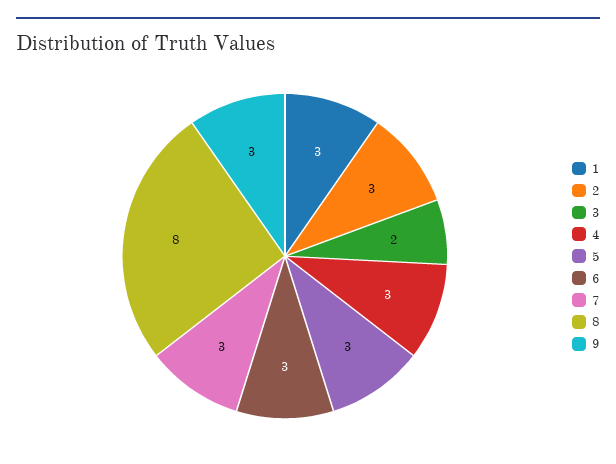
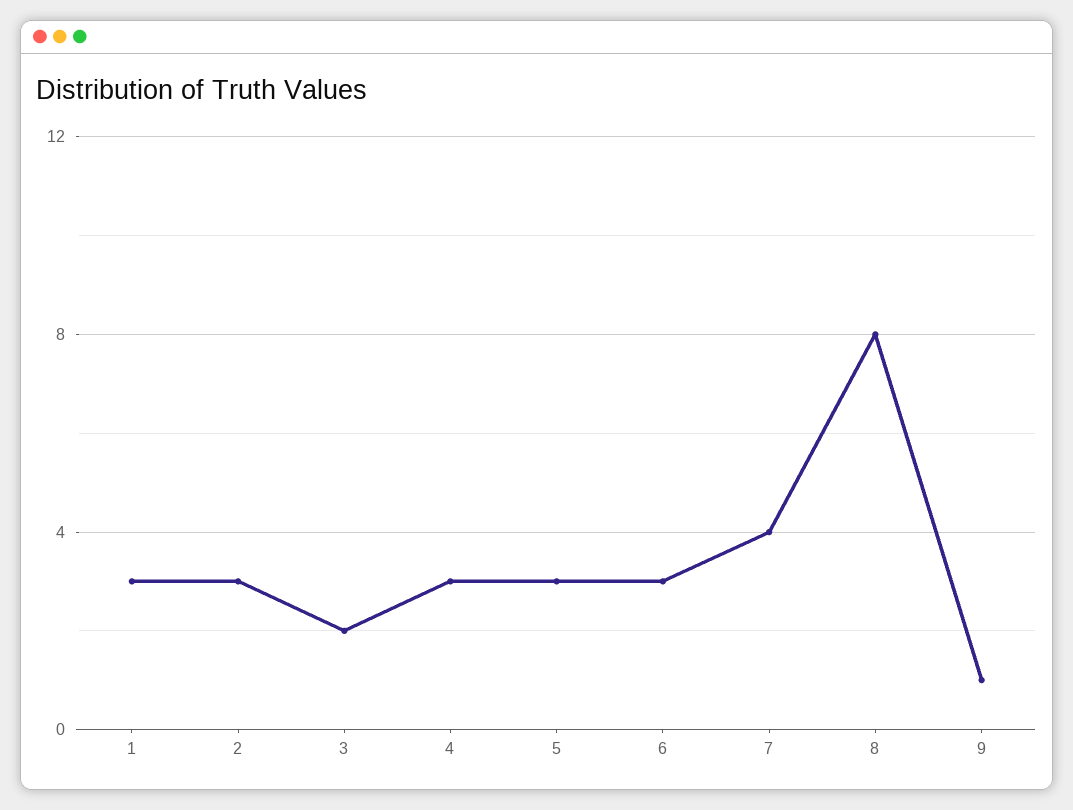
7: 3 -> 4
9: 3 -> 1

